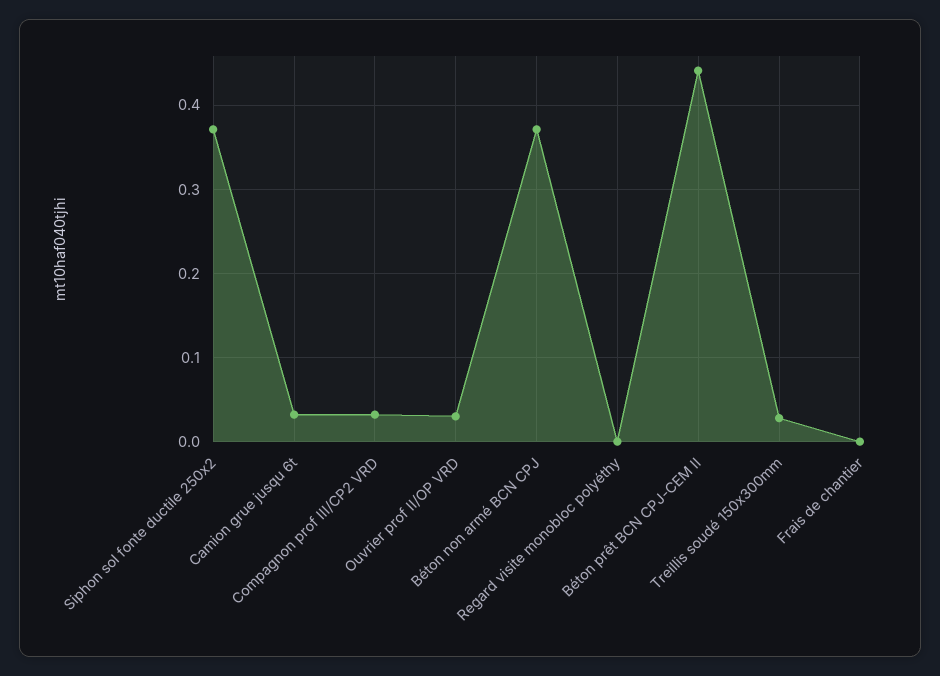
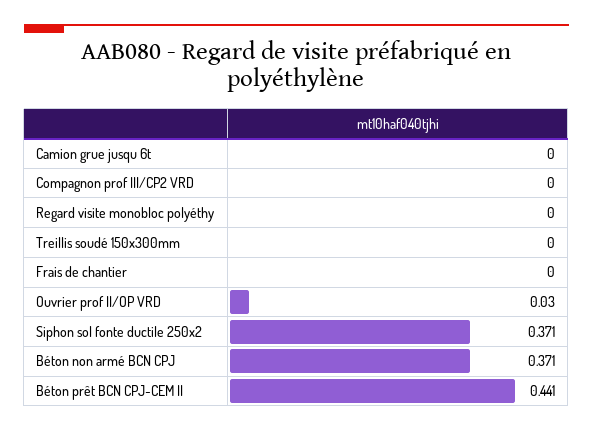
Camion grue jusqu 6t: 0.03 -> 0
Compagnon prof III/CP2 VRD: 0.03 -> 0
Treillis soudé 150x300mm: 0.03 -> 0

